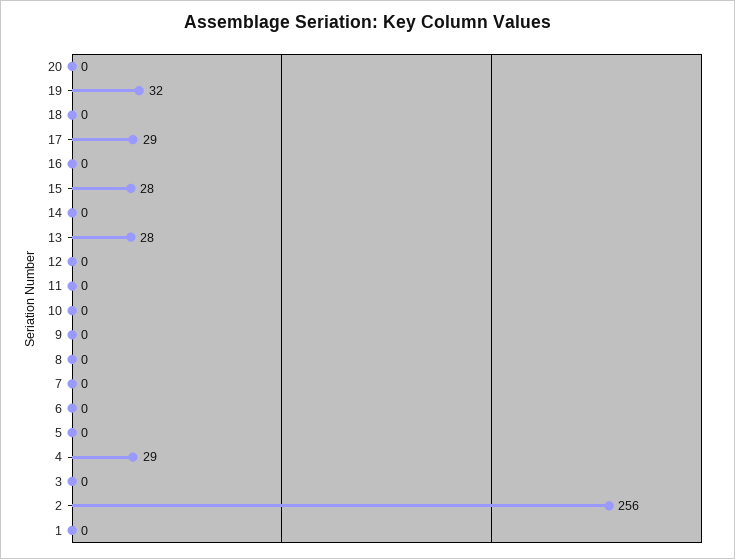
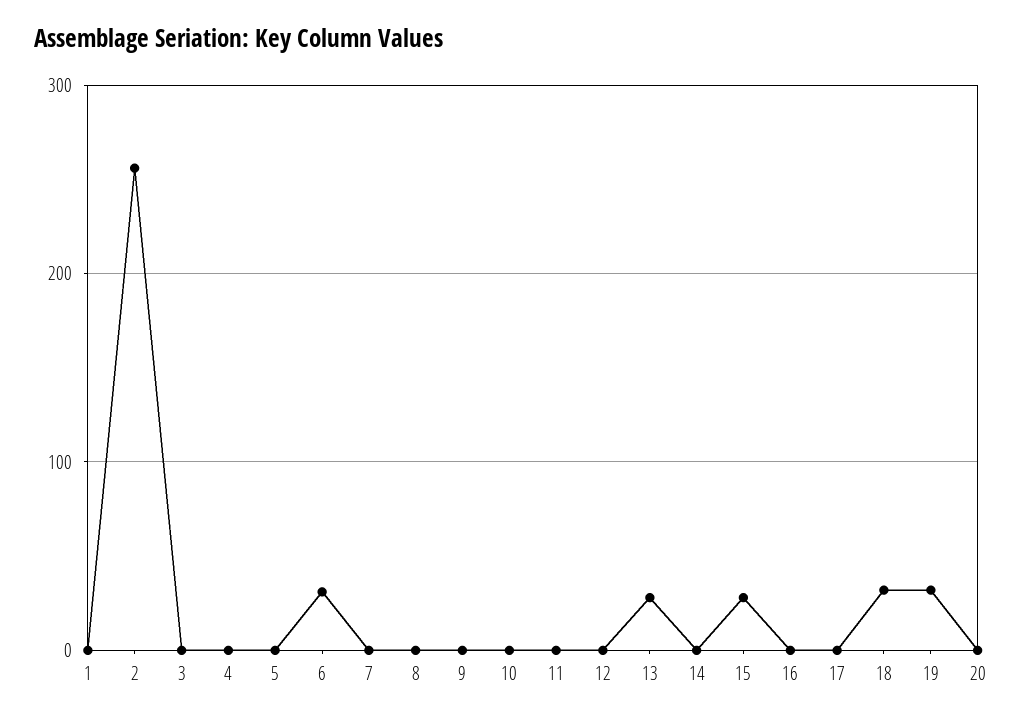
18: 0 -> 30
17: 29 -> 0
6: 0 -> 30
4: 29 -> 0

